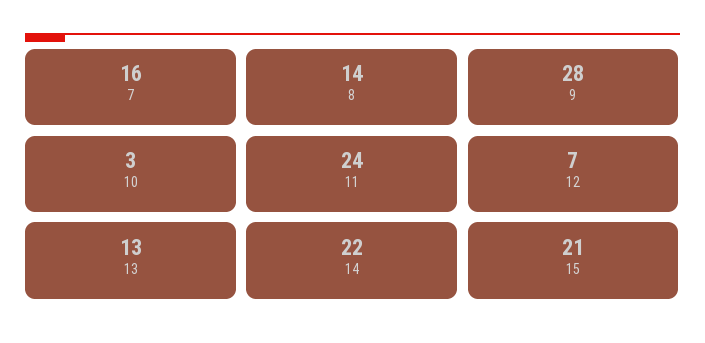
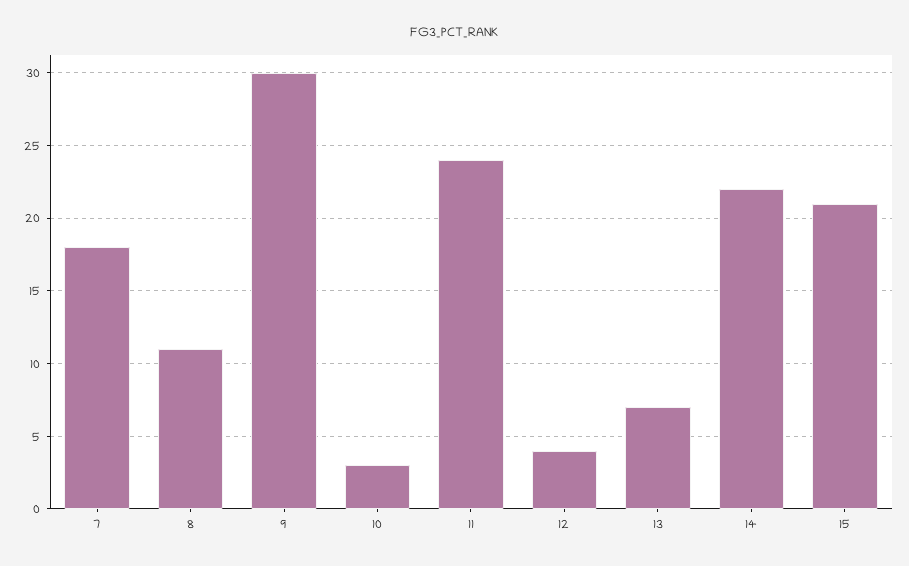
7: 16 -> 18
8: 14 -> 11
9: 28 -> 30
12: 7 -> 4
13: 13 -> 7

